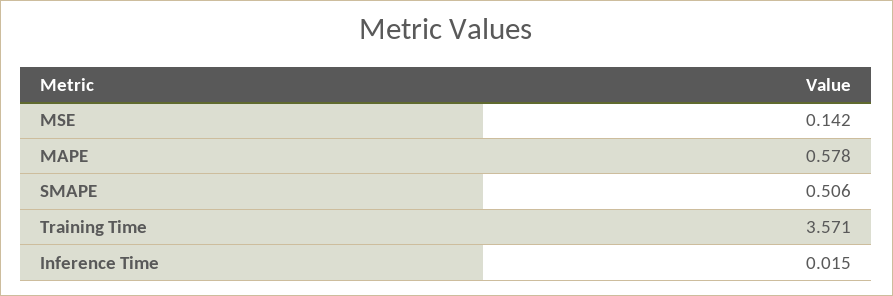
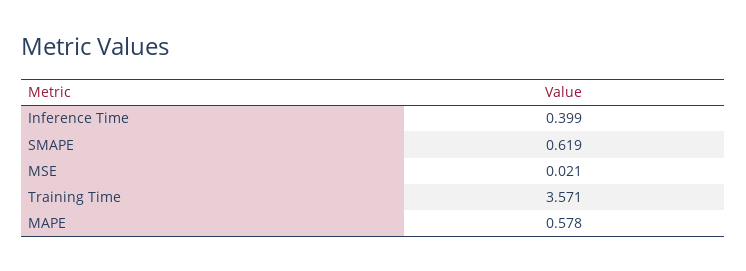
MSE: 0.142 -> 0.021
SMAPE: 0.506 -> 0.619
Inference Time: 0.015 -> 0.399

